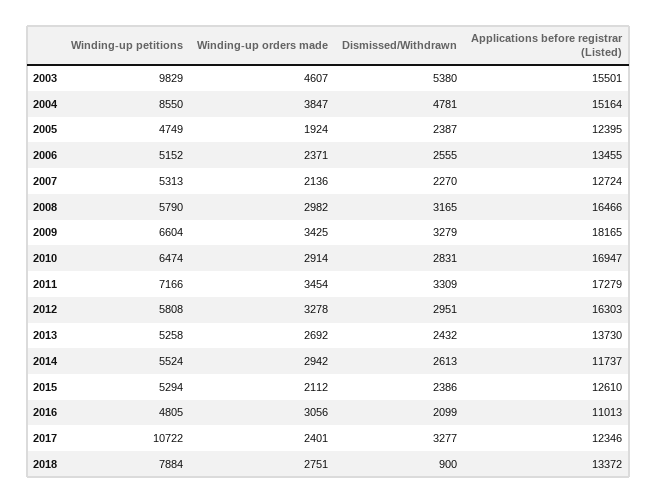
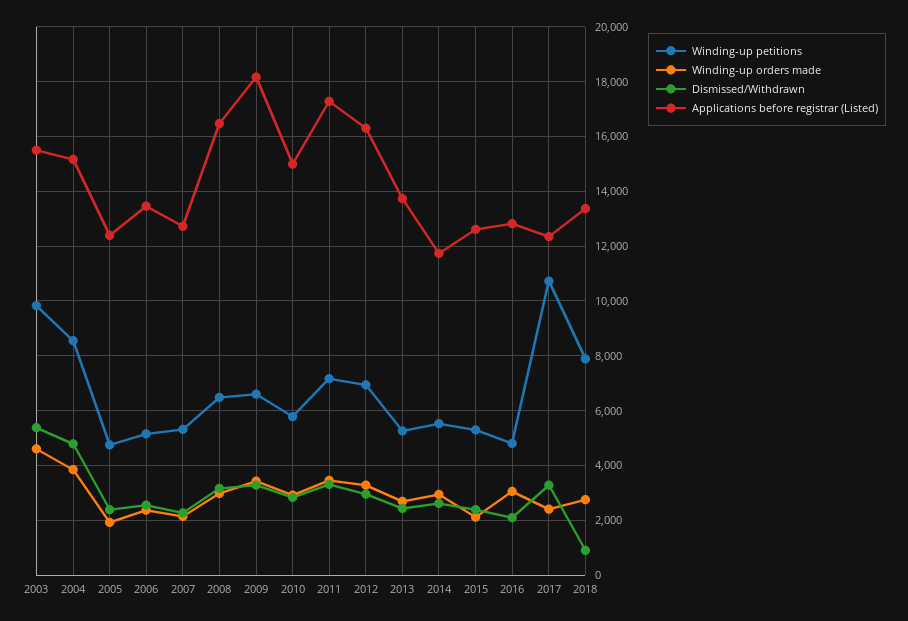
Winding-up petitions, 2008: 5790 -> 6500
Winding-up petitions, 2010: 6474 -> 5750
Applications before registrar (Listed), 2010: 16947 -> 15000
Winding-up petitions, 2012: 5808 -> 7000
Applications before registrar (Listed), 2016: 11013 -> 12750

